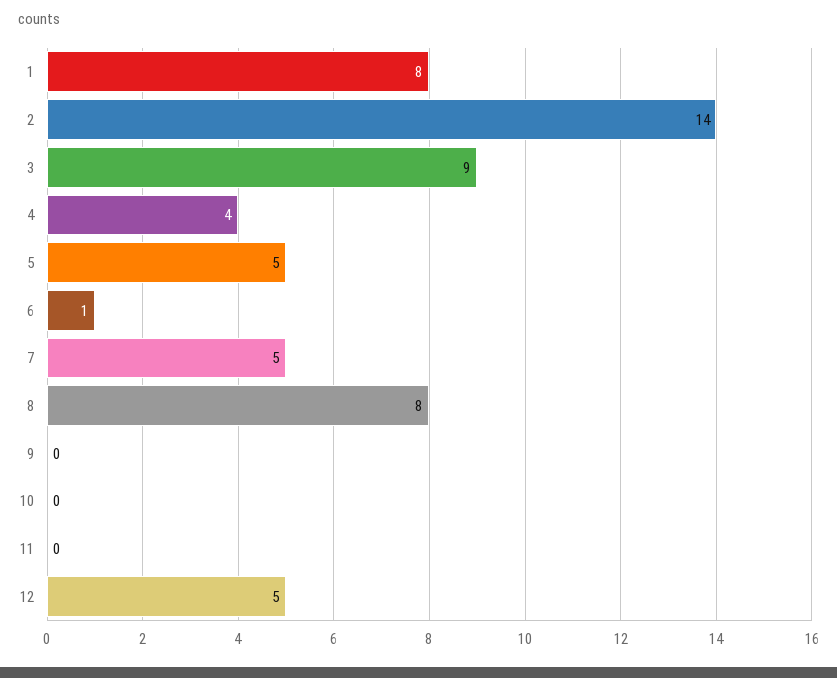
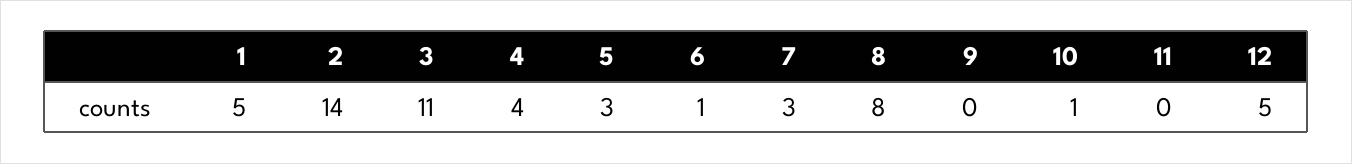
1: 8 -> 5
3: 9 -> 11
5: 5 -> 3
7: 5 -> 3
10: 0 -> 1

